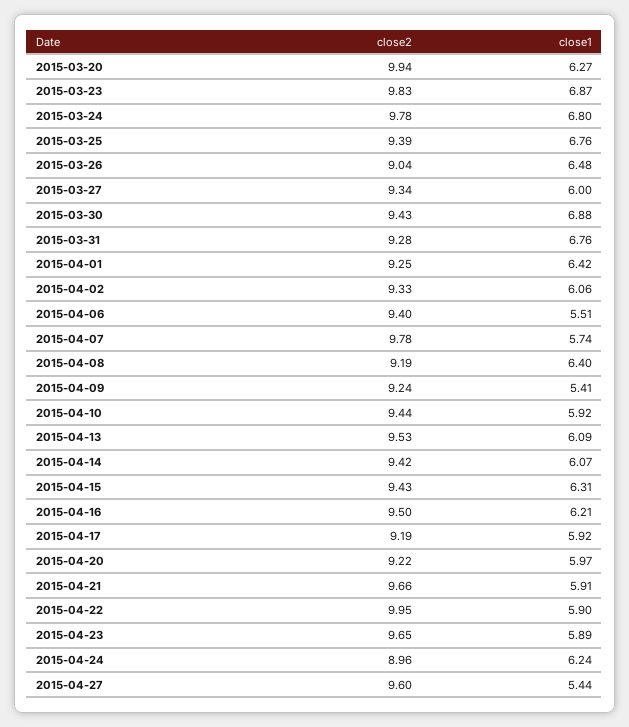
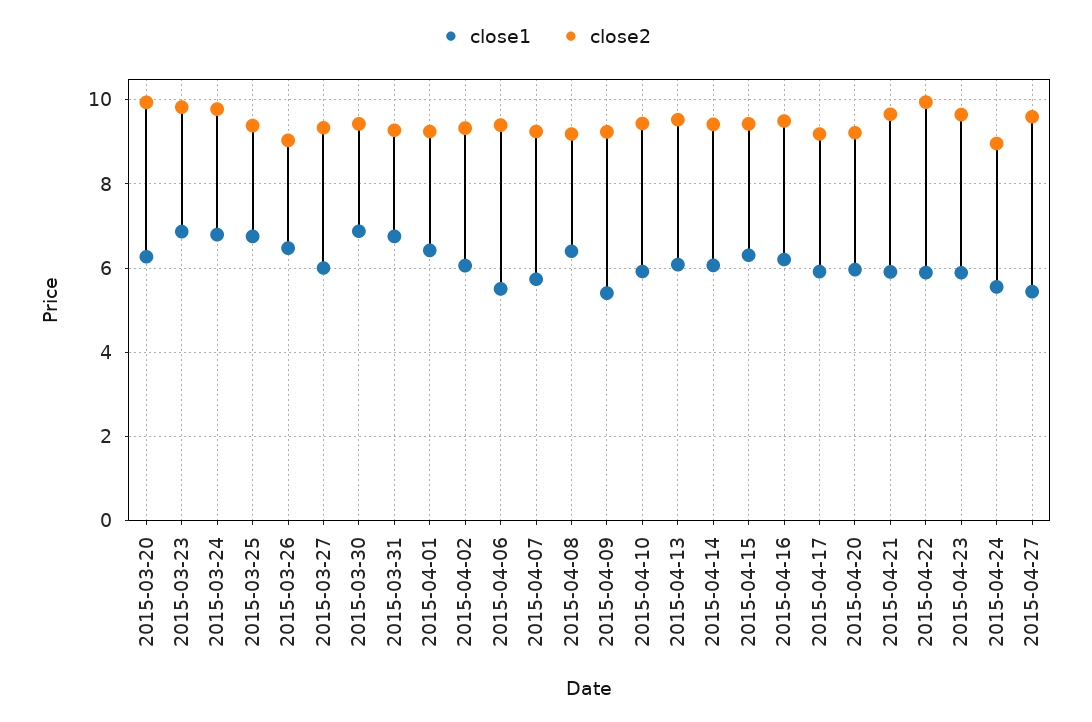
close2, 2015-04-07: 9.78 -> 9.2
close1, 2015-04-24: 6.24 -> 5.6

